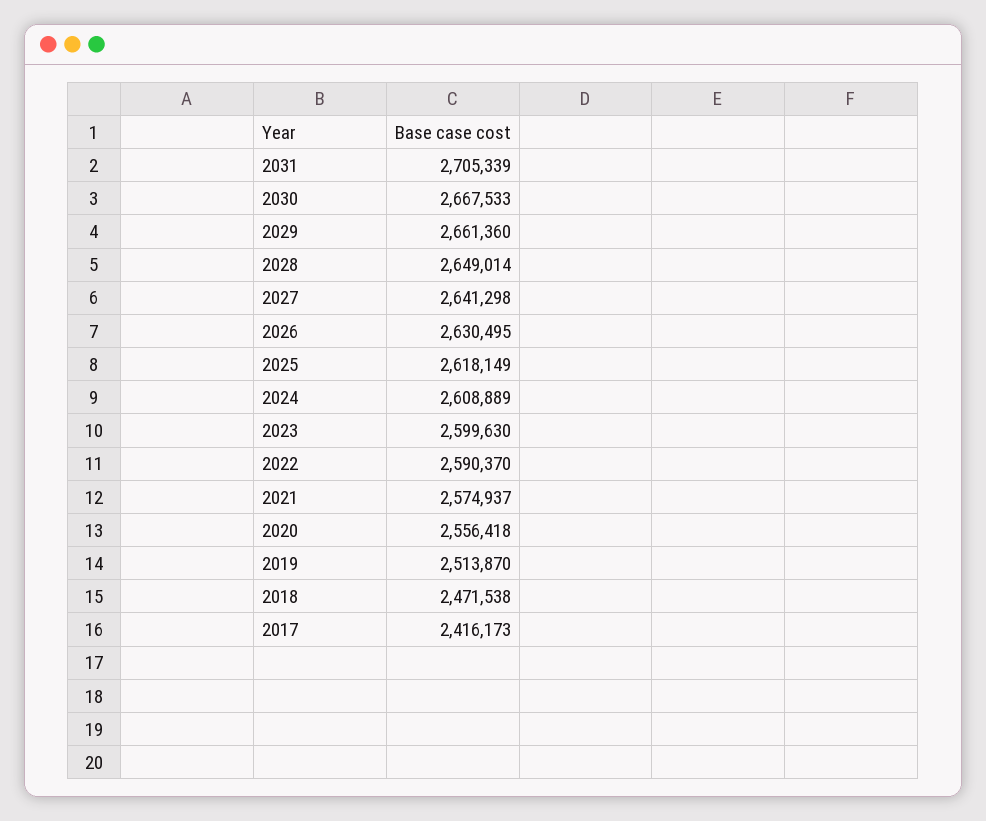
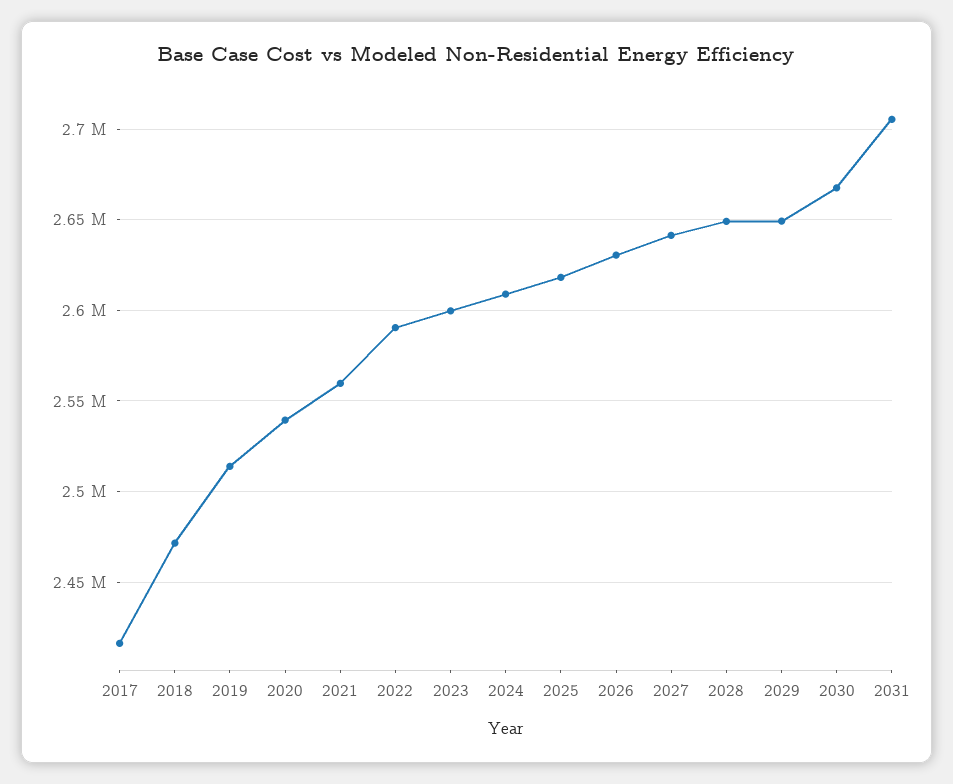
2029: 2661360 -> 2650000
2021: 2574937 -> 2560000
2020: 2556418 -> 2540000

